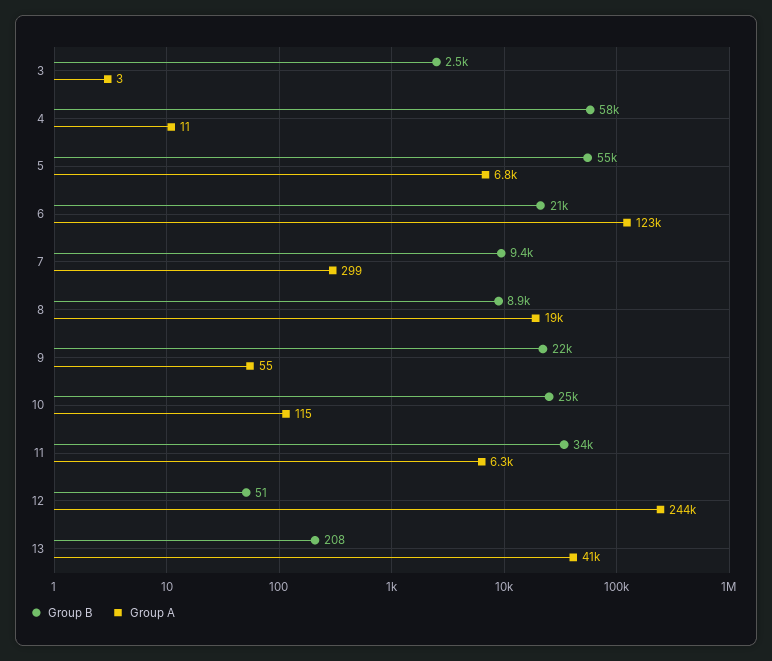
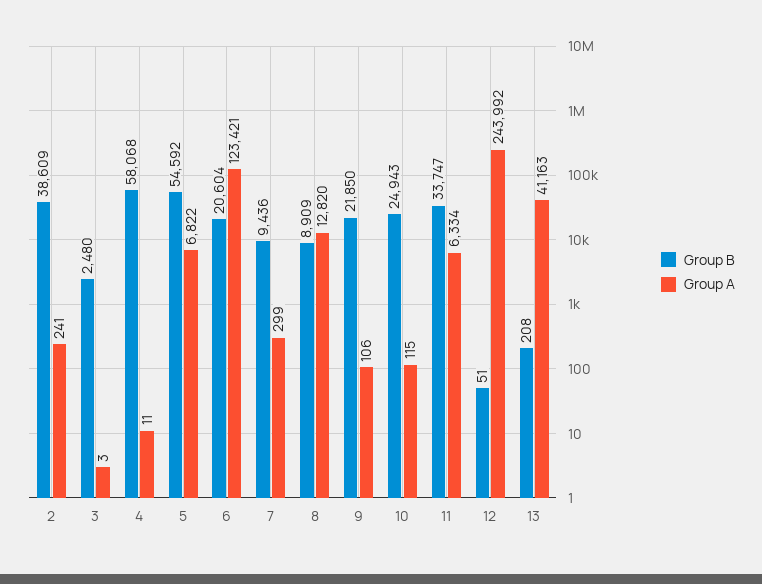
Group A, 8: 19000 -> 12820
Group A, 9: 55 -> 106
Group B, 2: none -> 38609
Group A, 2: none -> 241

